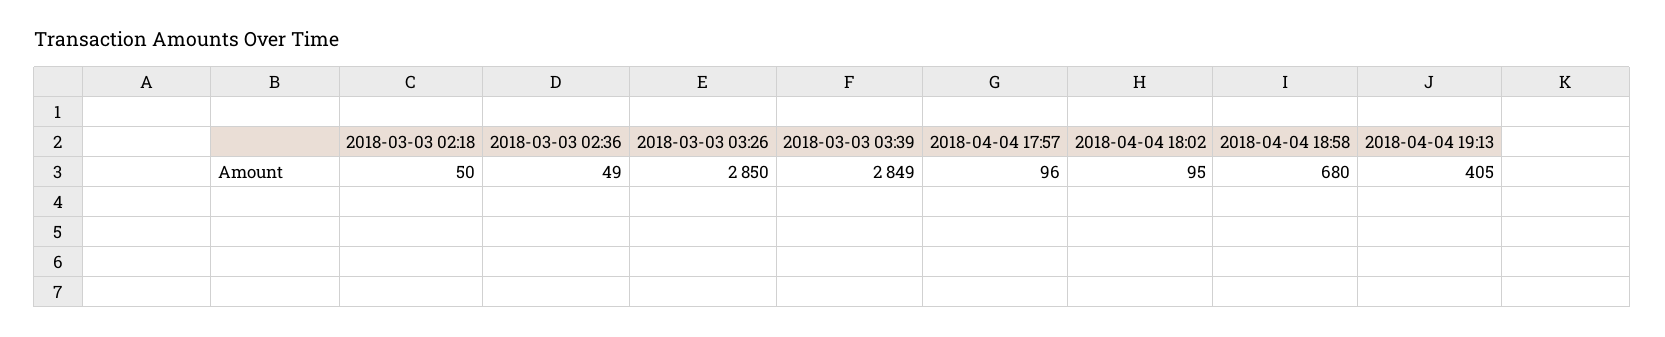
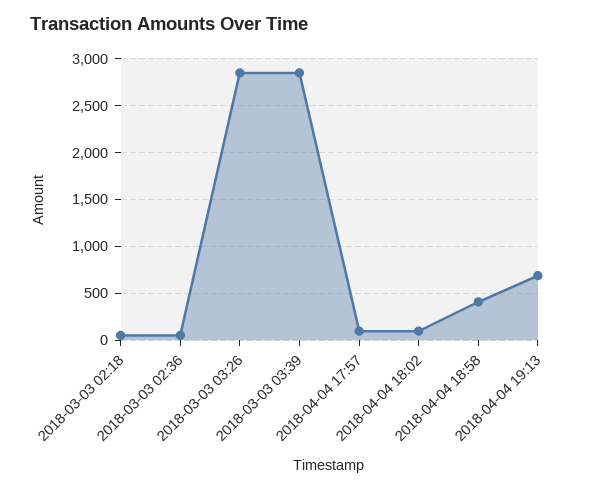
2018-04-04 18:58: 680 -> 400
2018-04-04 19:13: 405 -> 700

